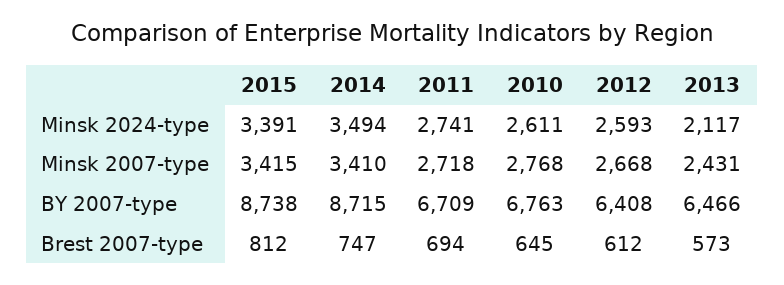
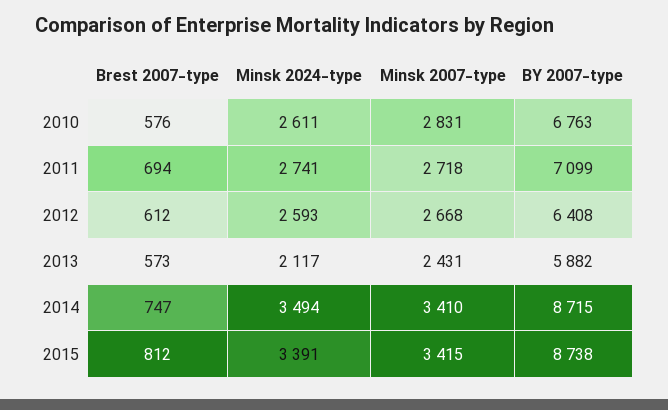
2010, Minsk 2007-type: 2768 -> 2831
2011, BY 2007-type: 6709 -> 7099
2013, BY 2007-type: 6466 -> 5882
2010, Brest 2007-type: 645 -> 576

